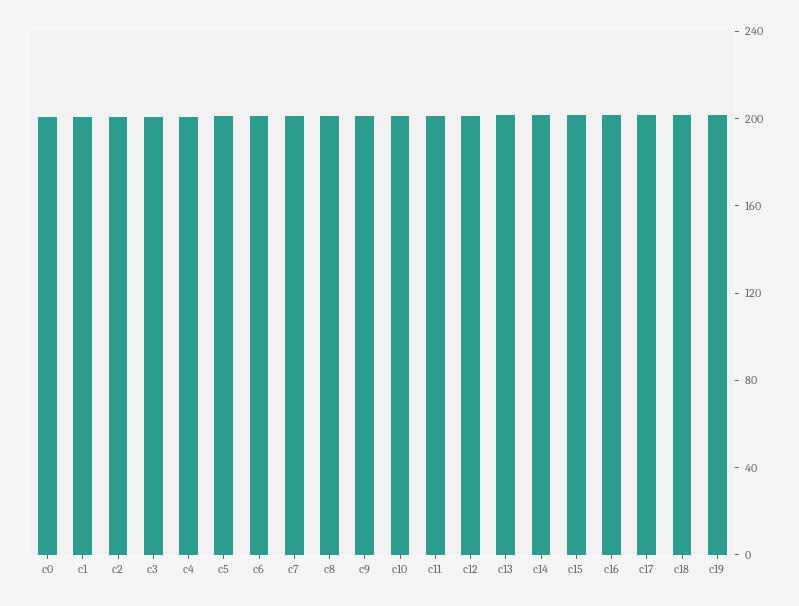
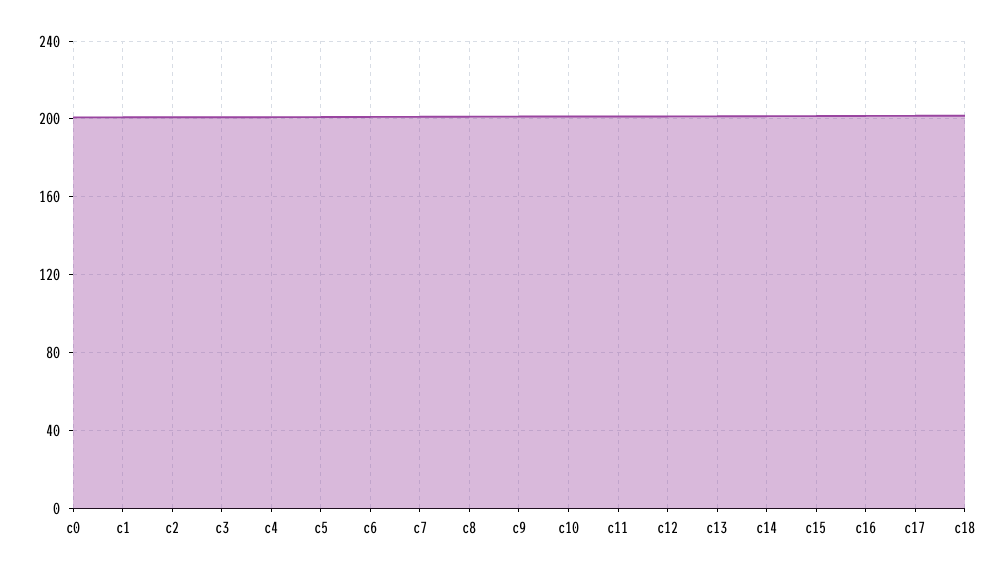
c19: 200 -> none

